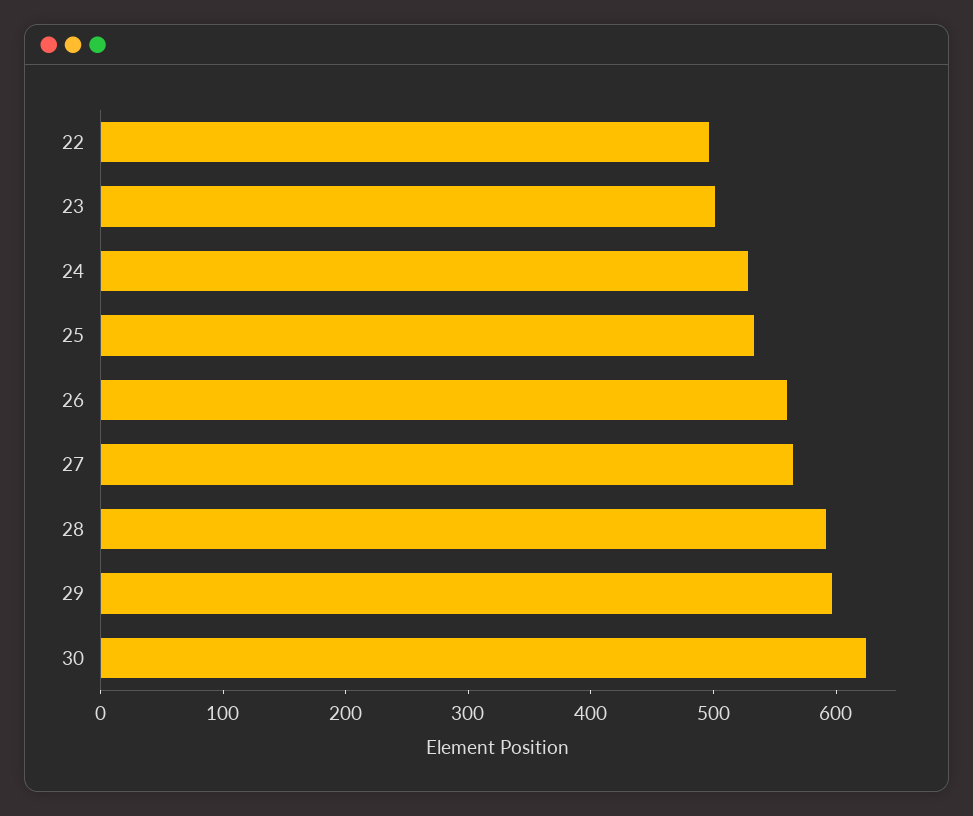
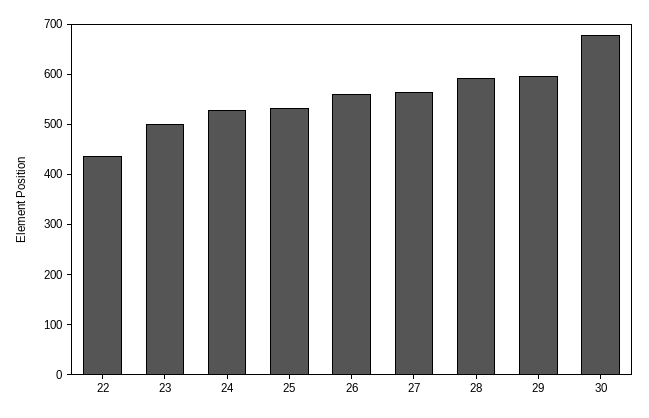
22: 500 -> 440
30: 620 -> 680

